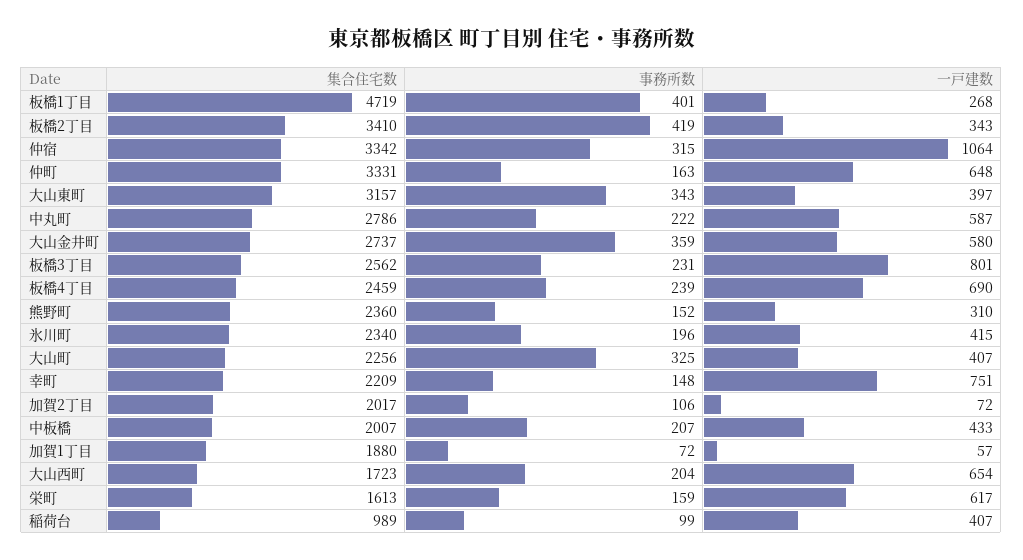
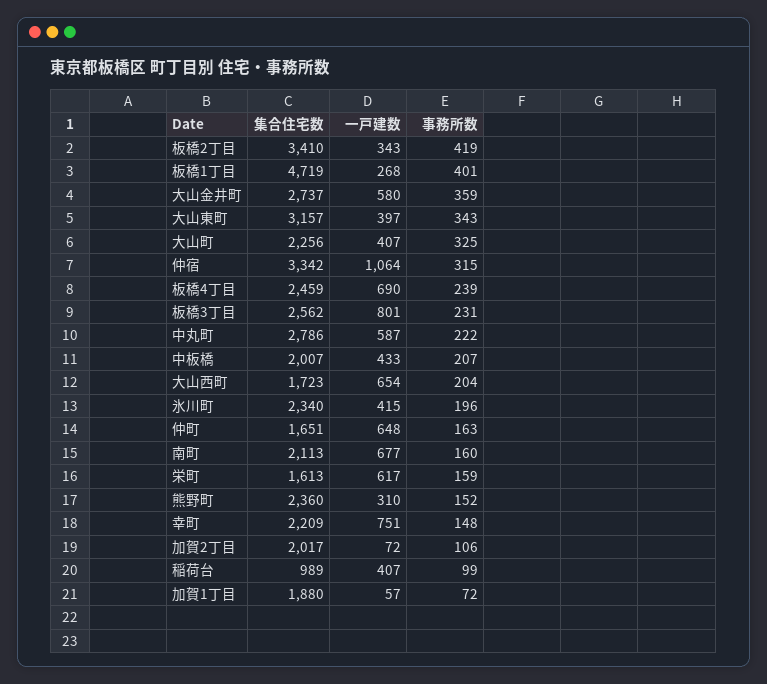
集合住宅数, 仲町: 3331 -> 1651
集合住宅数, 南町: none -> 2113
一戸建数, 南町: none -> 677
事務所数, 南町: none -> 160

